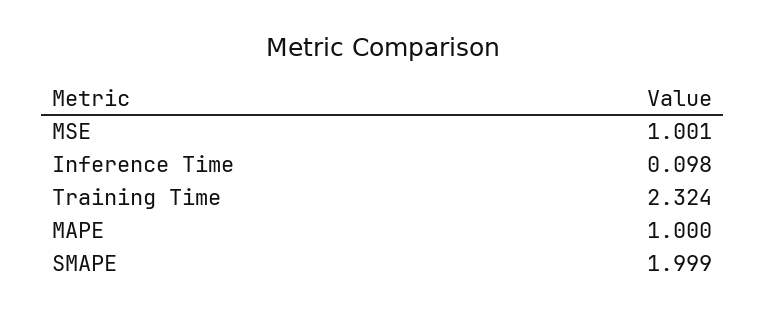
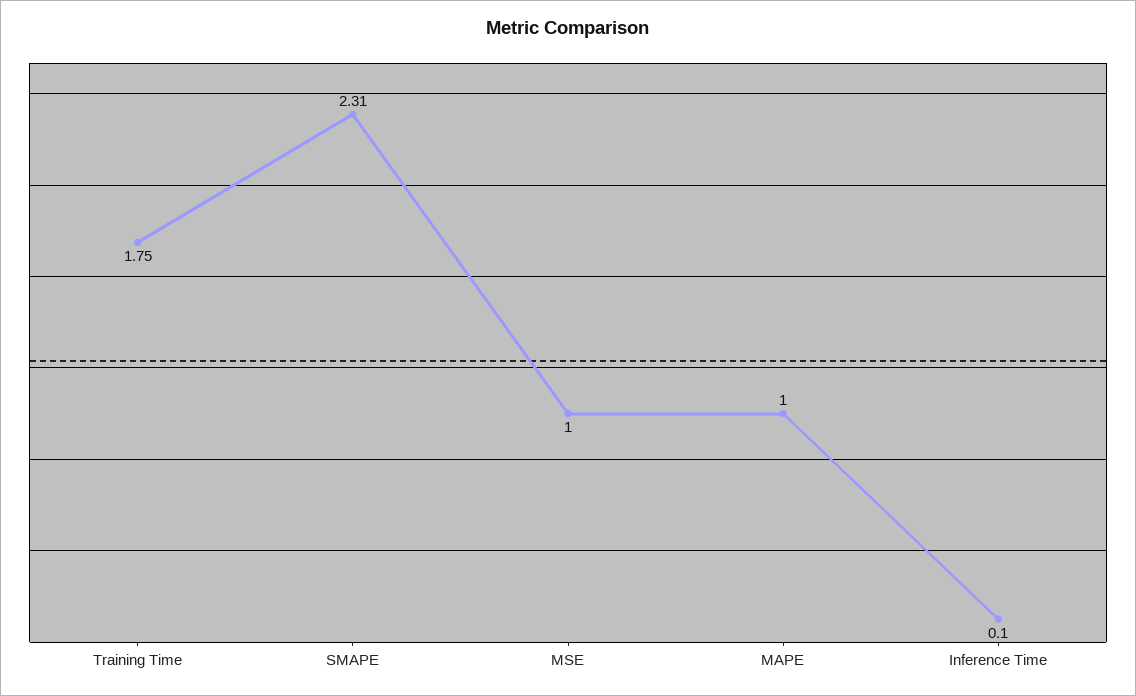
Training Time: 2.324 -> 1.75
SMAPE: 1.999 -> 2.31

